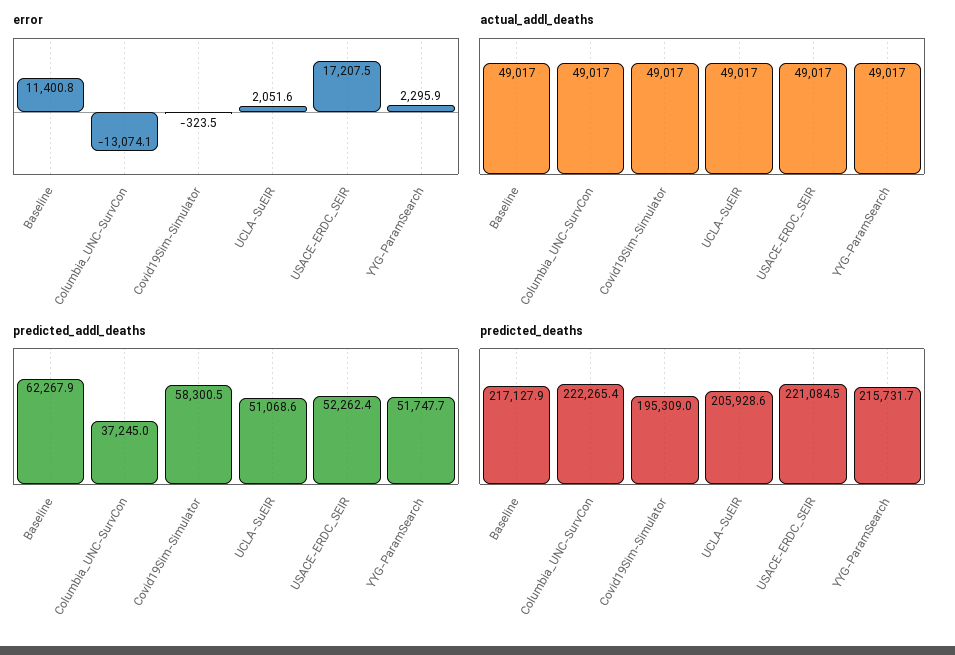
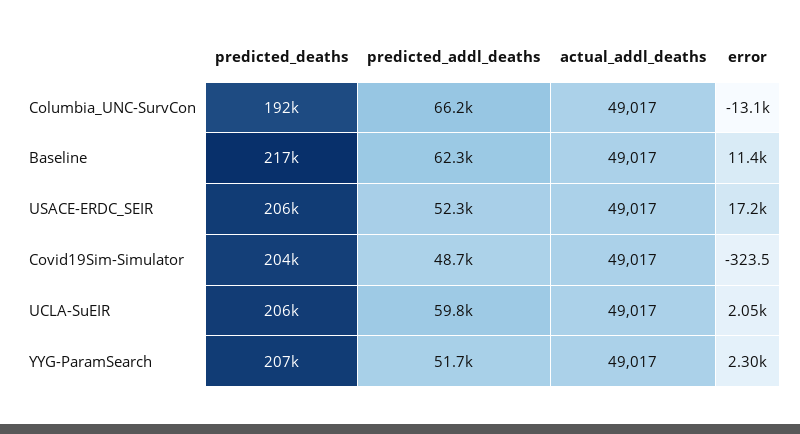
predicted_addl_deaths, Columbia_UNC-SurvCon: 37245 -> 66200
predicted_addl_deaths, Covid19Sim-Simulator: 58300.5 -> 48700
predicted_addl_deaths, UCLA-SuEIR: 51068.6 -> 59800
predicted_deaths, Columbia_UNC-SurvCon: 222265.4 -> 192000
predicted_deaths, Covid19Sim-Simulator: 195309 -> 204000
predicted_deaths, USACE-ERDC_SEIR: 221084.5 -> 206000
predicted_deaths, YYG-ParamSearch: 215731.7 -> 207000

